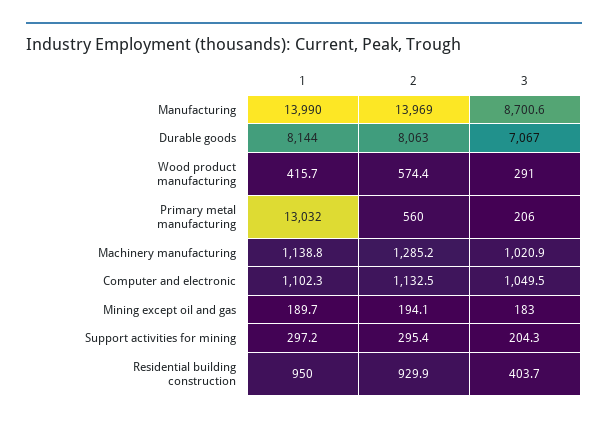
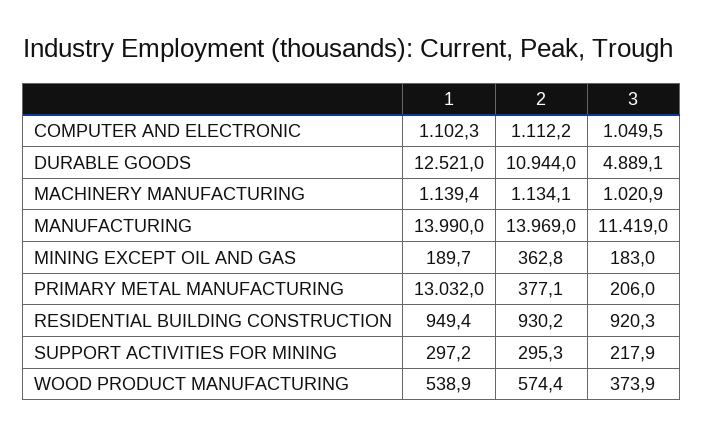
3, Manufacturing: 8700.6 -> 11419
1, Durable goods: 8144 -> 12521
2, Durable goods: 8063 -> 10944
3, Durable goods: 7067 -> 4889.1
1, Wood product manufacturing: 415.7 -> 538.9
3, Wood product manufacturing: 291 -> 373.9
2, Primary metal manufacturing: 560 -> 377.1
1, Machinery manufacturing: 1138.8 -> 1139.4
2, Machinery manufacturing: 1285.2 -> 1134.1
2, Computer and electronic: 1132.5 -> 1112.2
2, Mining except oil and gas: 194.1 -> 362.8
2, Support activities for mining: 295.4 -> 295.3
3, Support activities for mining: 204.3 -> 217.9
1, Residential building construction: 950 -> 949.4
2, Residential building construction: 929.9 -> 930.2
3, Residential building construction: 403.7 -> 920.3

